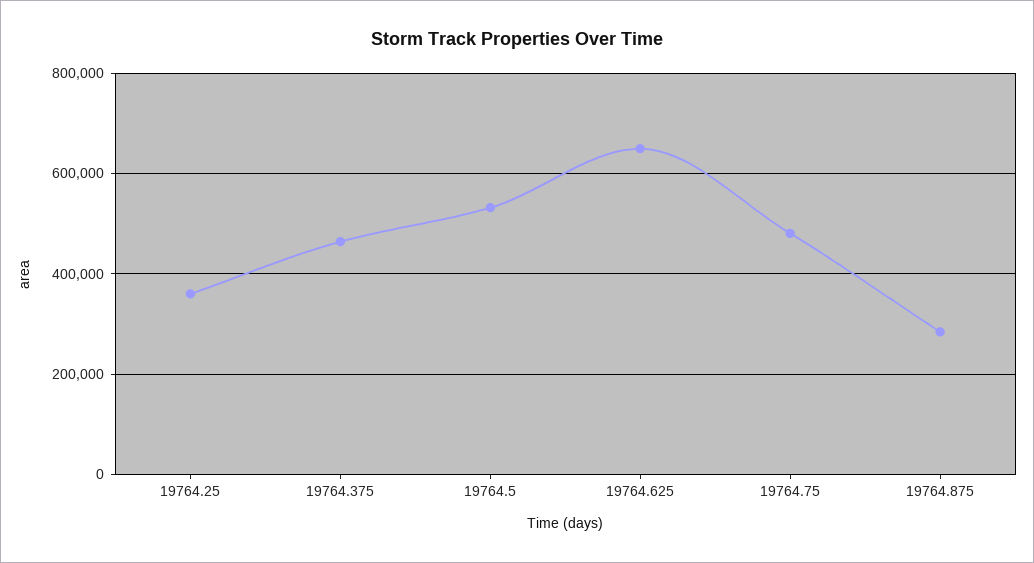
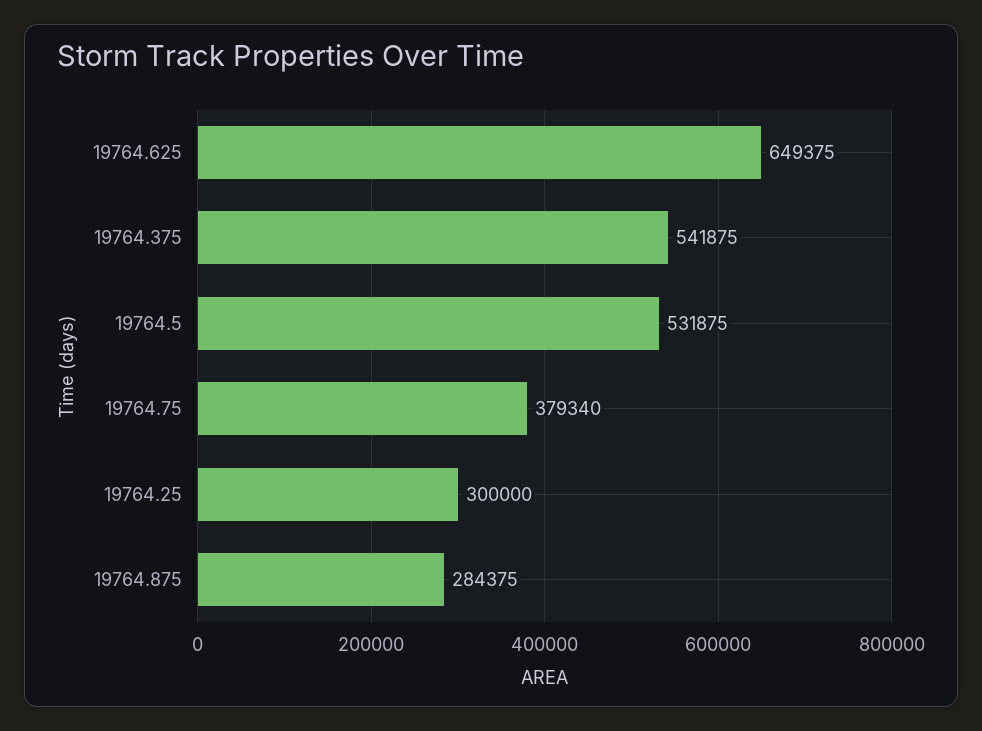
19764.25: 360000 -> 300000
19764.375: 460000 -> 541875
19764.75: 480000 -> 379340

